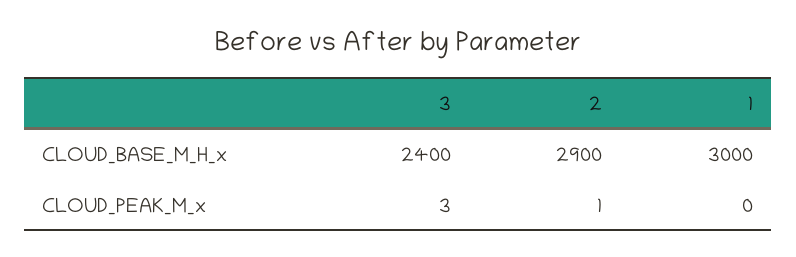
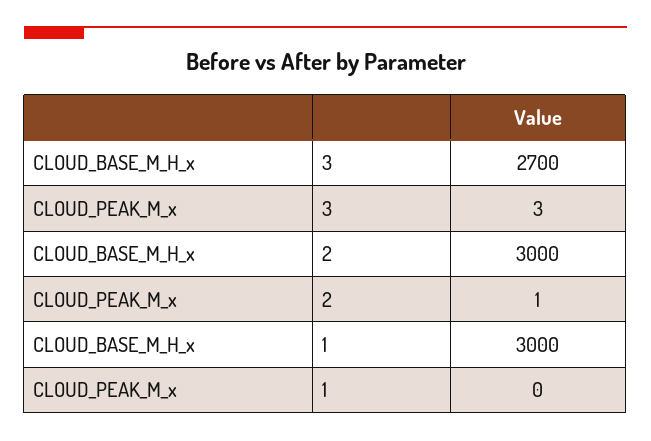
3, CLOUD_BASE_M_H_x: 2400 -> 2700
2, CLOUD_BASE_M_H_x: 2900 -> 3000

